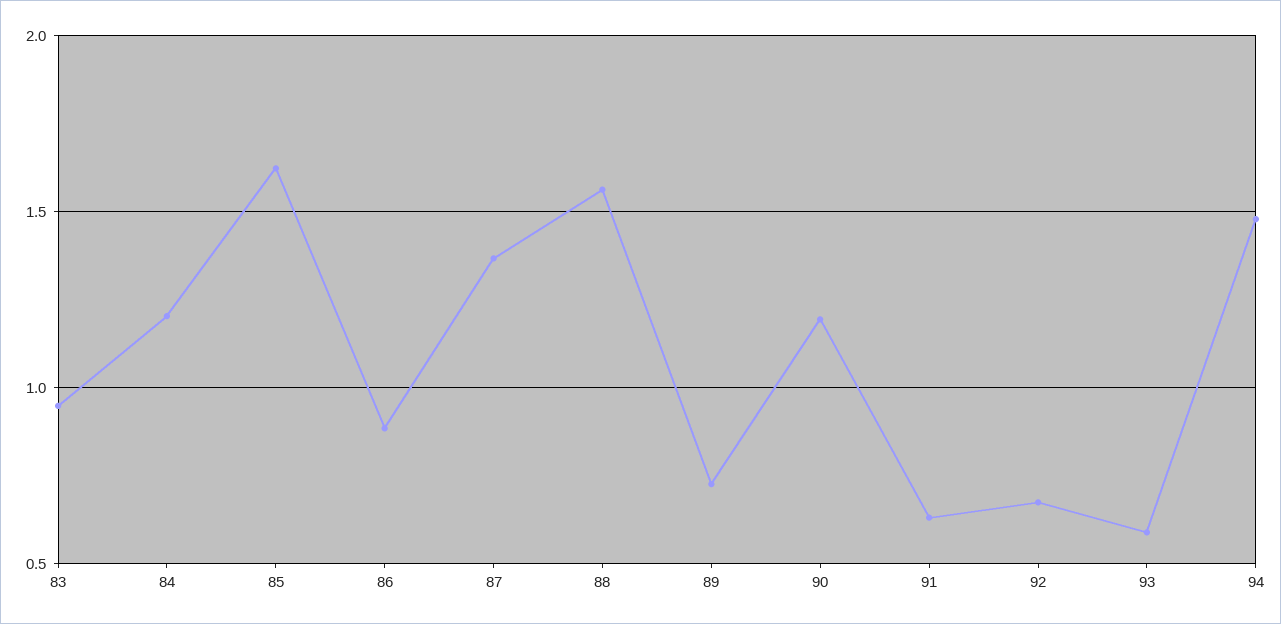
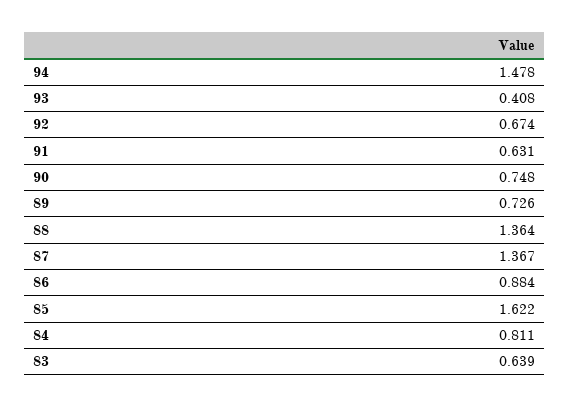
83: 0.95 -> 0.639
84: 1.2 -> 0.811
88: 1.55 -> 1.364
90: 1.2 -> 0.748
93: 0.6 -> 0.408

